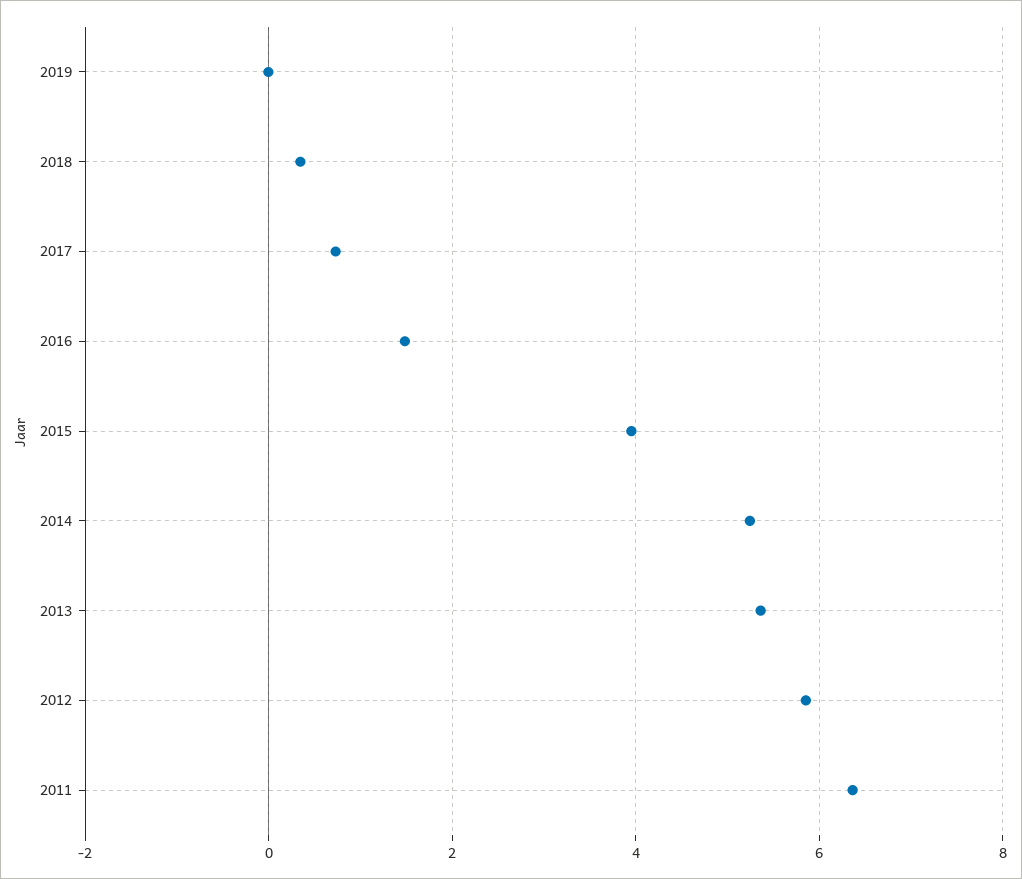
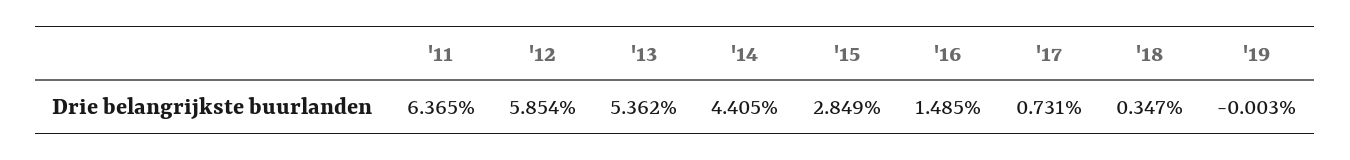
2015: 4 -> 2.849
2014: 5.2 -> 4.405

